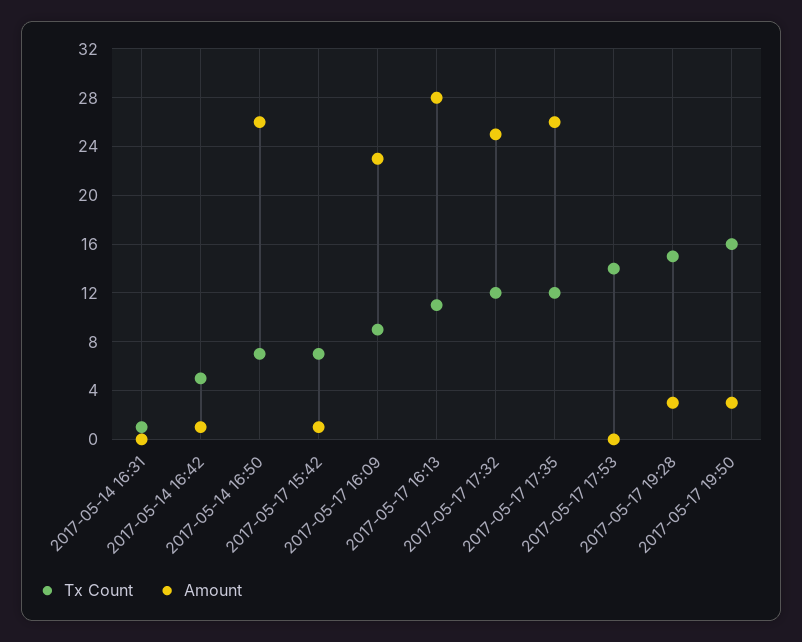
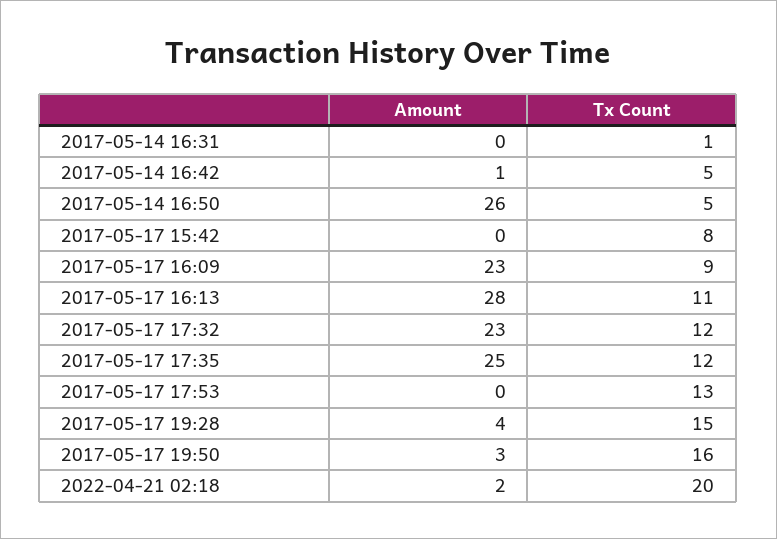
Tx Count, 2017-05-14 16:50: 7 -> 5
Tx Count, 2017-05-17 15:42: 7 -> 8
Amount, 2017-05-17 15:42: 1 -> 0
Amount, 2017-05-17 17:32: 25 -> 23
Amount, 2017-05-17 17:35: 26 -> 25
Tx Count, 2017-05-17 17:53: 14 -> 13
Amount, 2017-05-17 19:28: 3 -> 4
Amount, 2022-04-21 02:18: none -> 2
Tx Count, 2022-04-21 02:18: none -> 20

